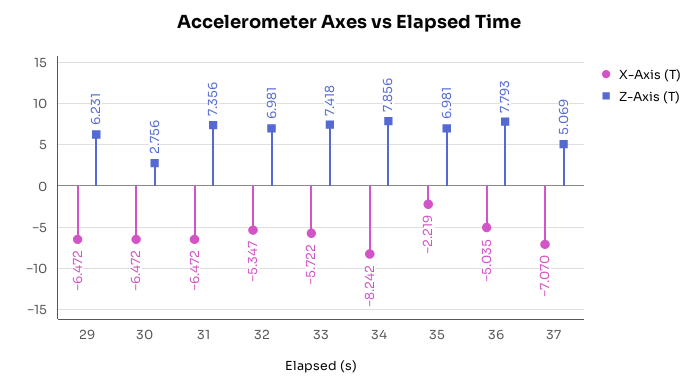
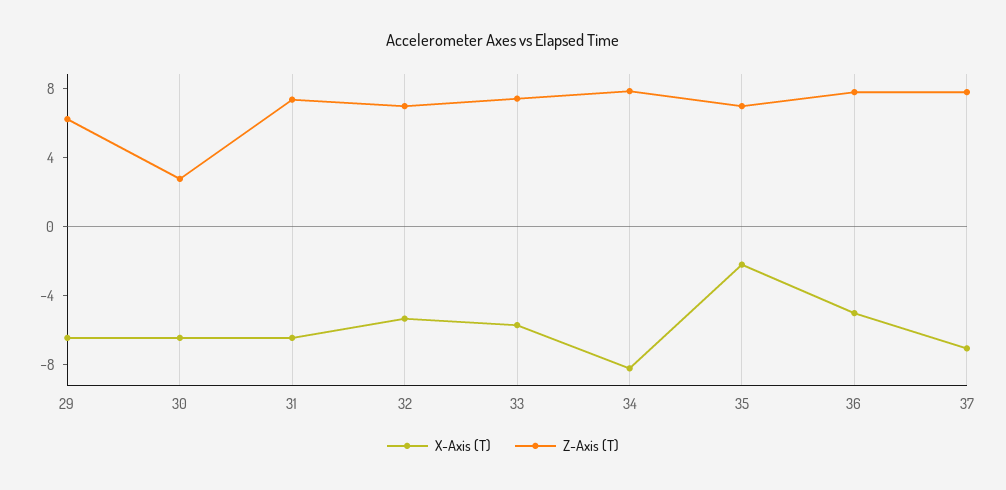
Z-Axis (T), 37: 5.069 -> 8

